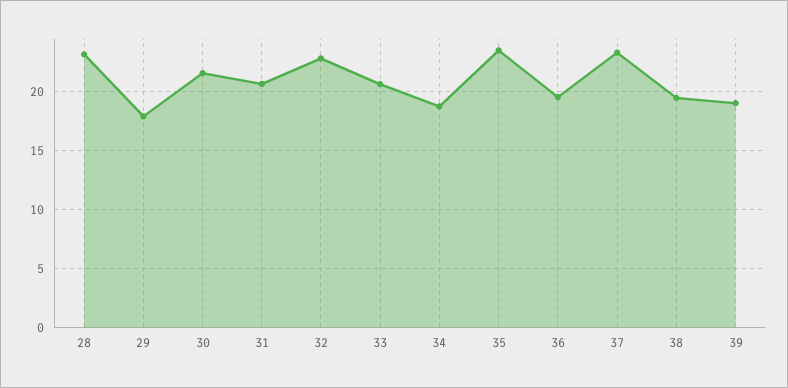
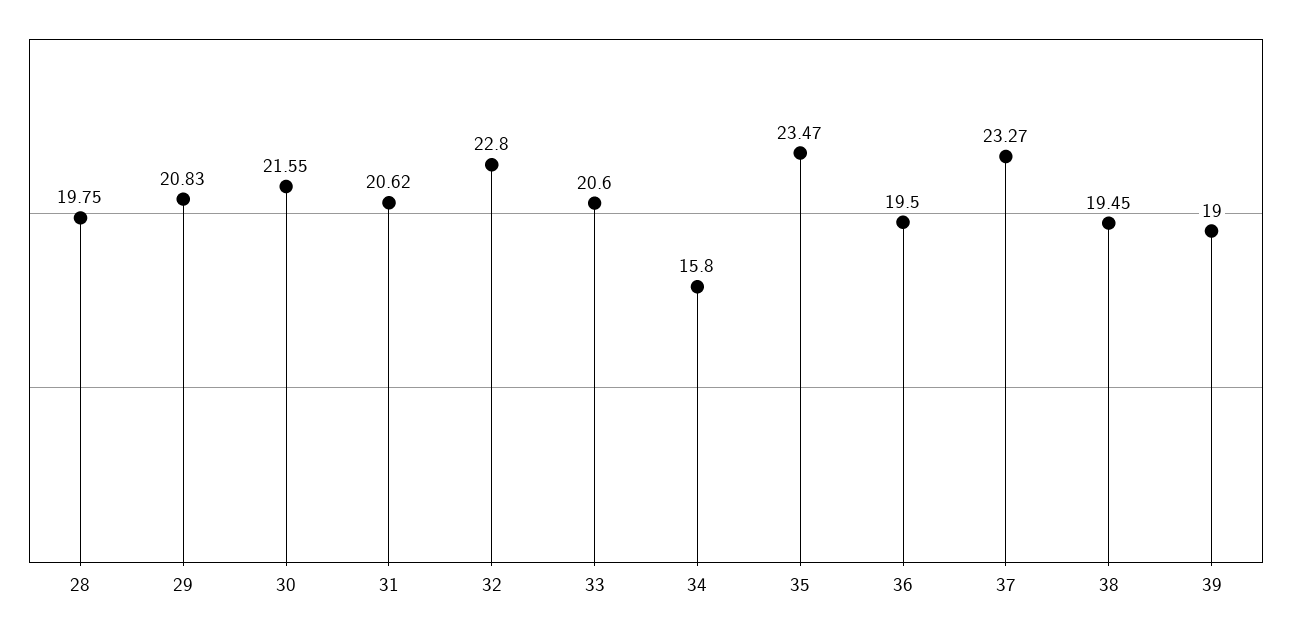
28: 23 -> 19.75
29: 18 -> 20.83
34: 19 -> 15.8

